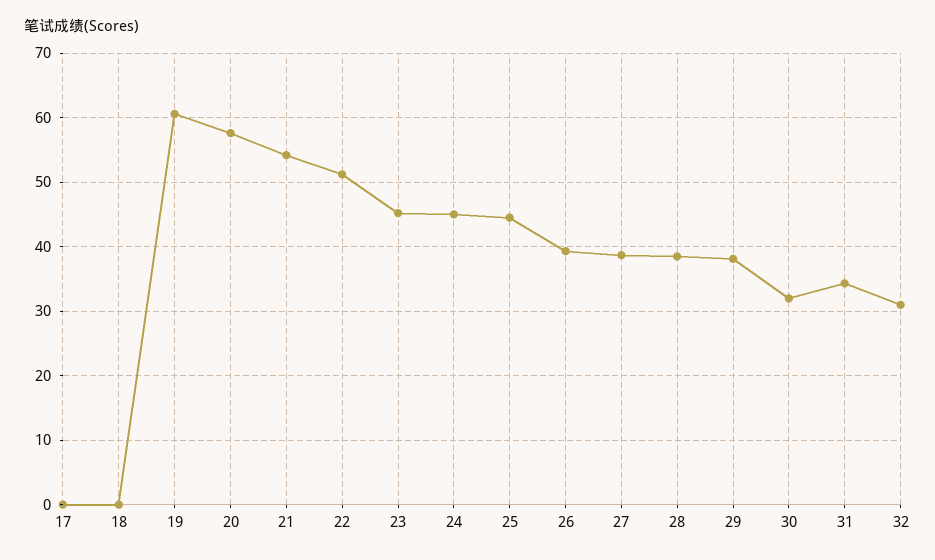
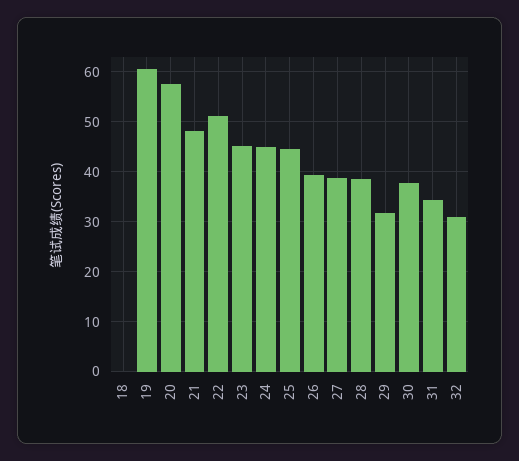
17: 0 -> none
21: 54 -> 48
29: 38 -> 32
30: 32 -> 38

